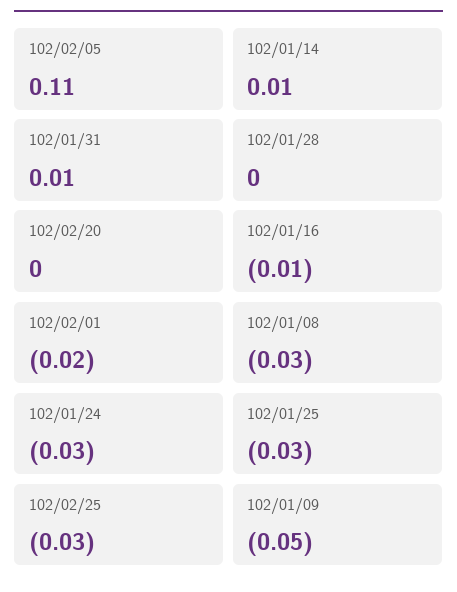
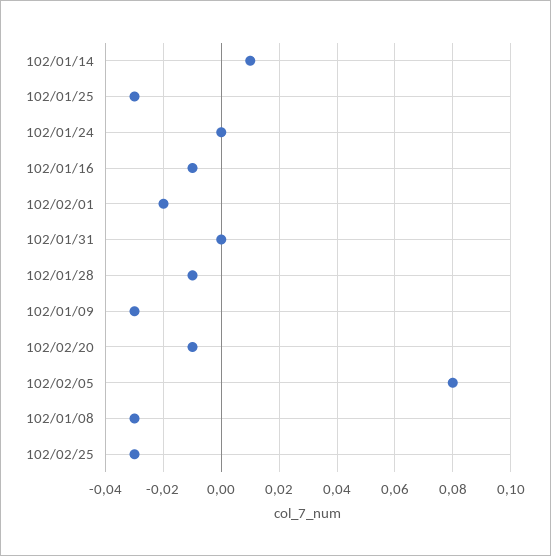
102/02/05: 0.11 -> 0.08
102/01/31: 0.01 -> 0
102/01/28: 0 -> -0.01
102/02/20: 0 -> -0.01
102/01/24: -0.03 -> 0
102/01/09: -0.05 -> -0.03

